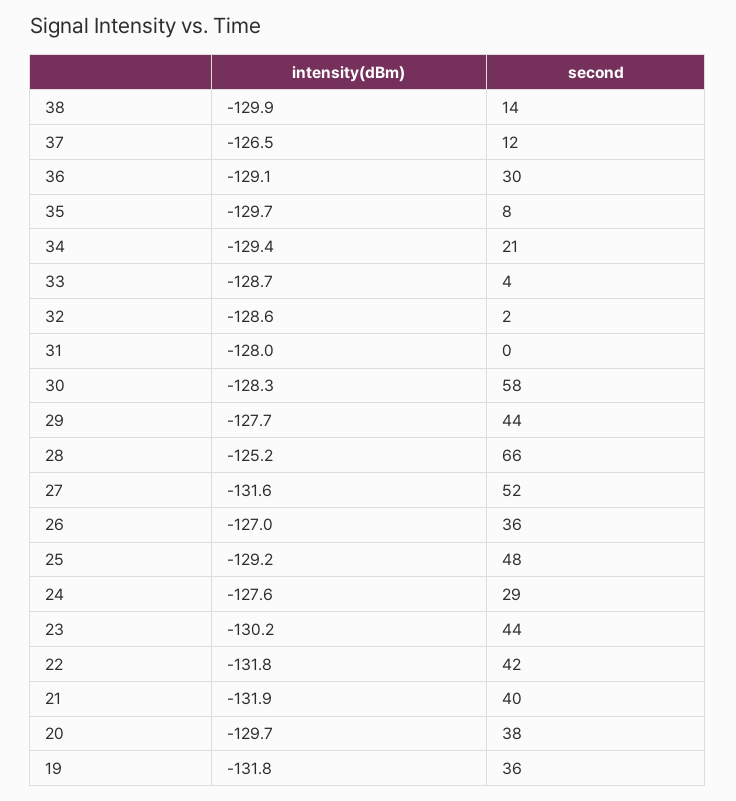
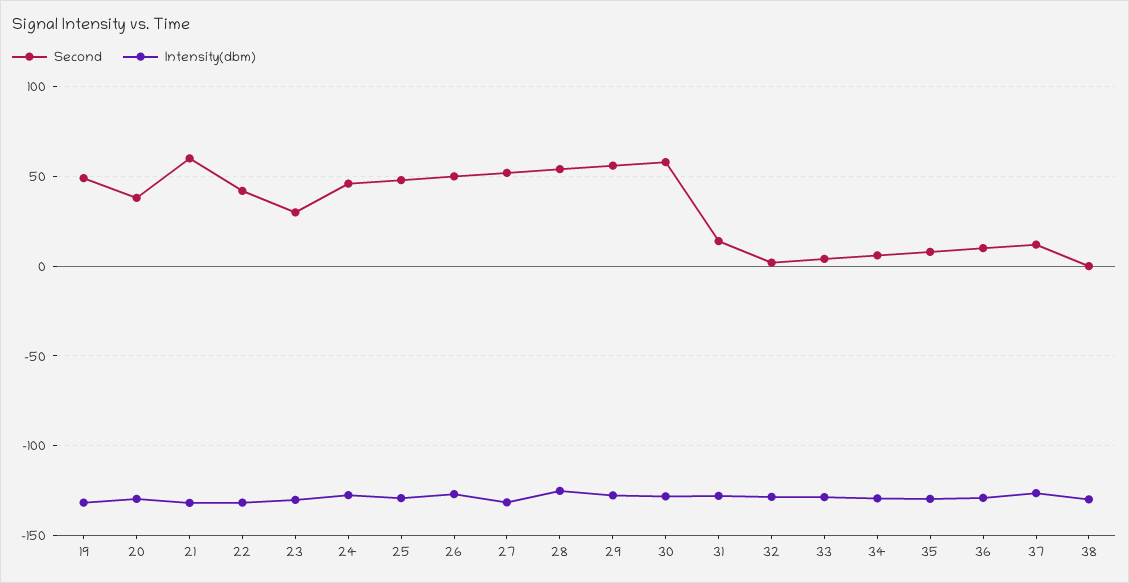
second, 38: 14 -> 0
second, 36: 30 -> 10
second, 34: 21 -> 5
second, 31: 0 -> 15
second, 29: 44 -> 55
second, 28: 66 -> 55
second, 26: 36 -> 50
second, 24: 29 -> 45
second, 23: 44 -> 30
second, 21: 40 -> 60
second, 19: 36 -> 50

